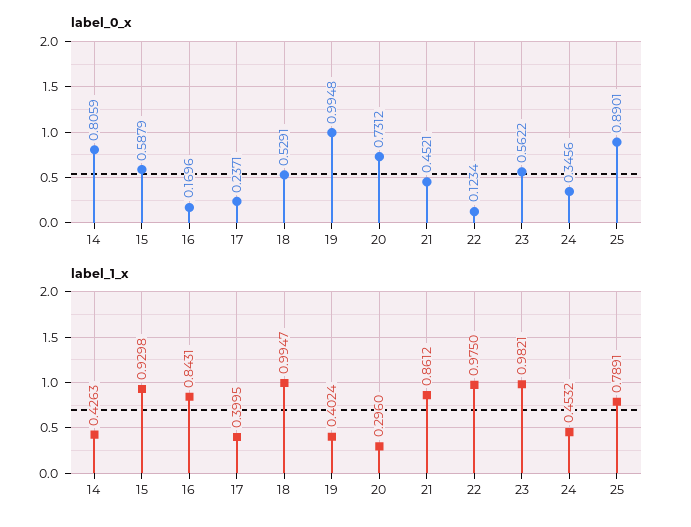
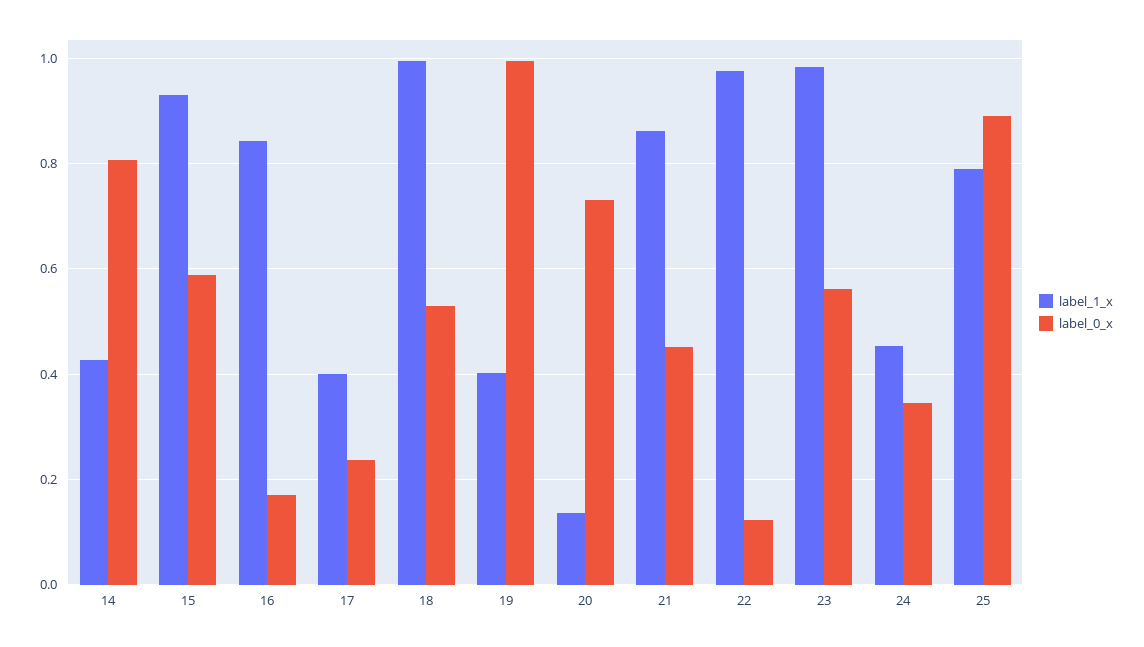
label_1_x, 20: 0.296 -> 0.14

